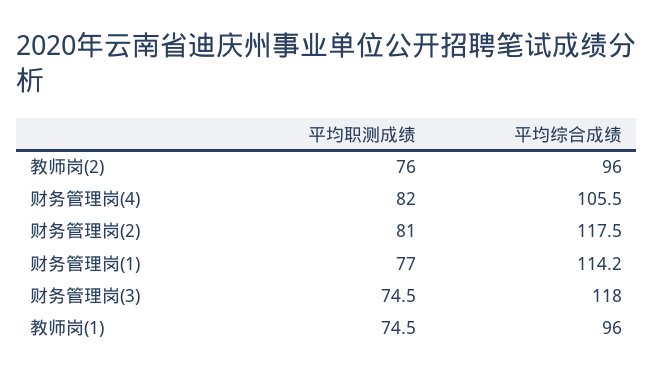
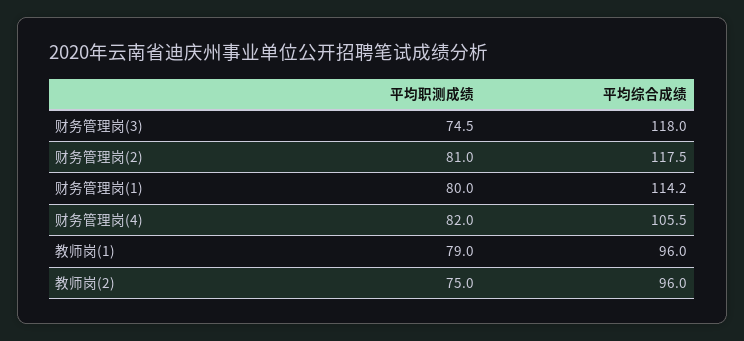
平均职测成绩, 教师岗(2): 76 -> 75
平均职测成绩, 财务管理岗(1): 77 -> 80
平均职测成绩, 教师岗(1): 74.5 -> 79

